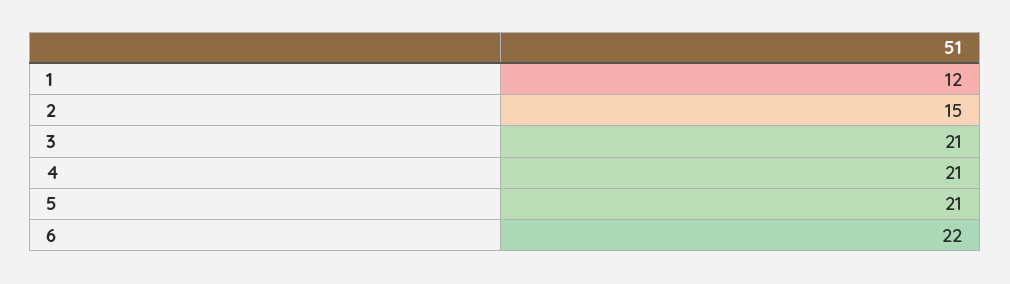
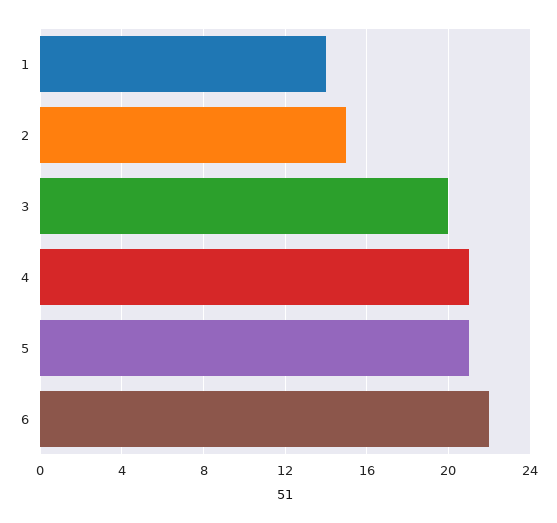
1: 12 -> 14
3: 21 -> 20

